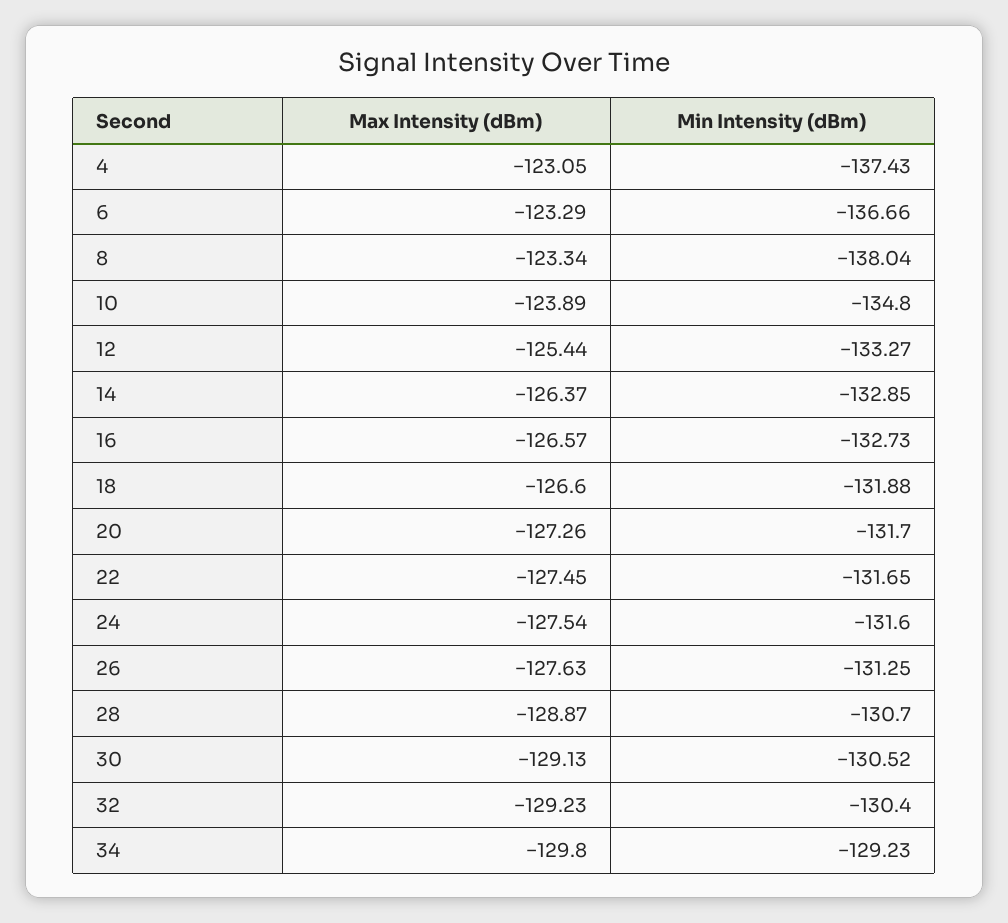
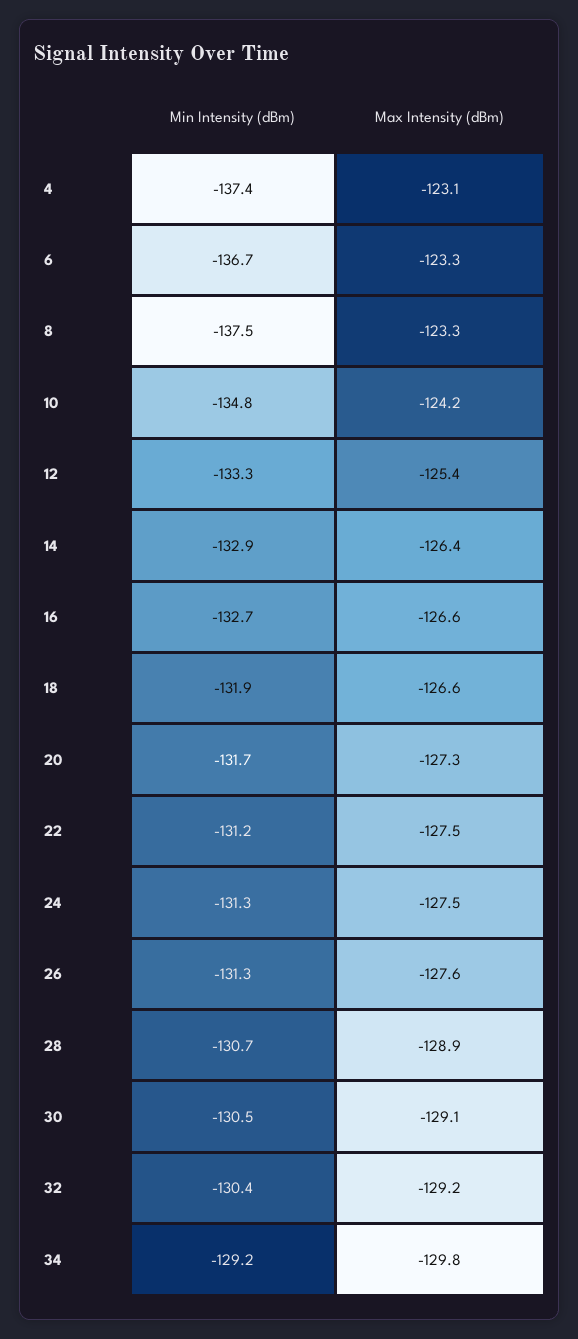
Min Intensity (dBm), 8: -138.04 -> -137.5
Max Intensity (dBm), 10: -123.89 -> -124.2
Min Intensity (dBm), 22: -131.65 -> -131.2
Min Intensity (dBm), 24: -131.6 -> -131.3

